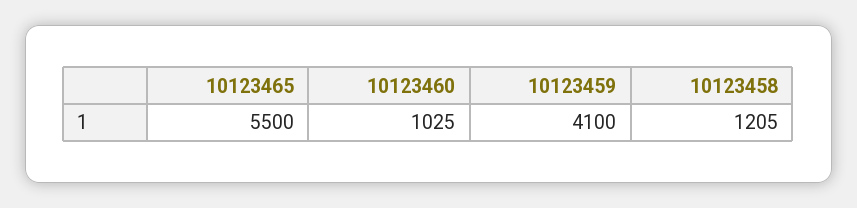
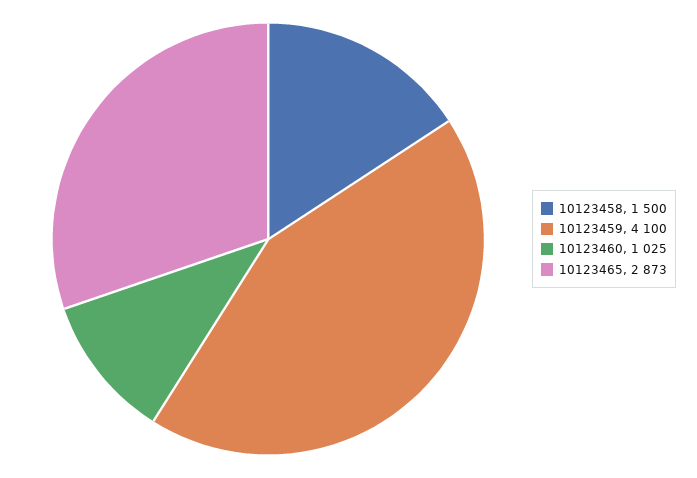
10123465: 5500 -> 2873
10123458: 1205 -> 1500

